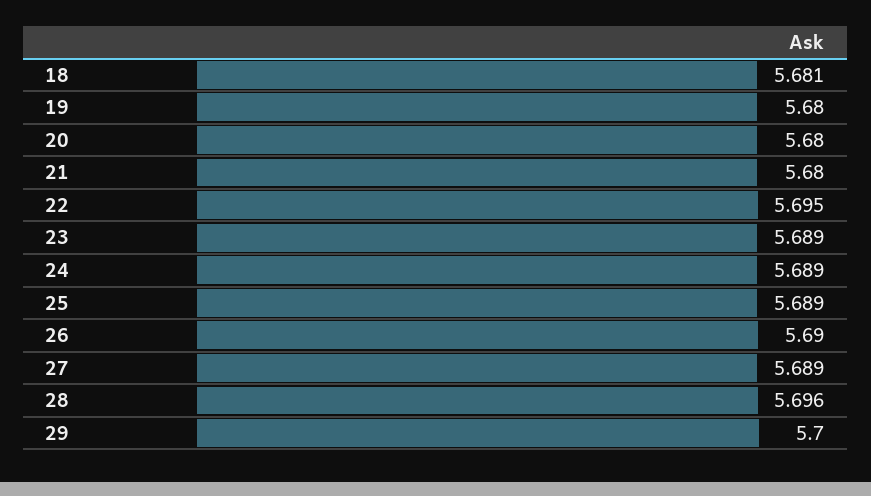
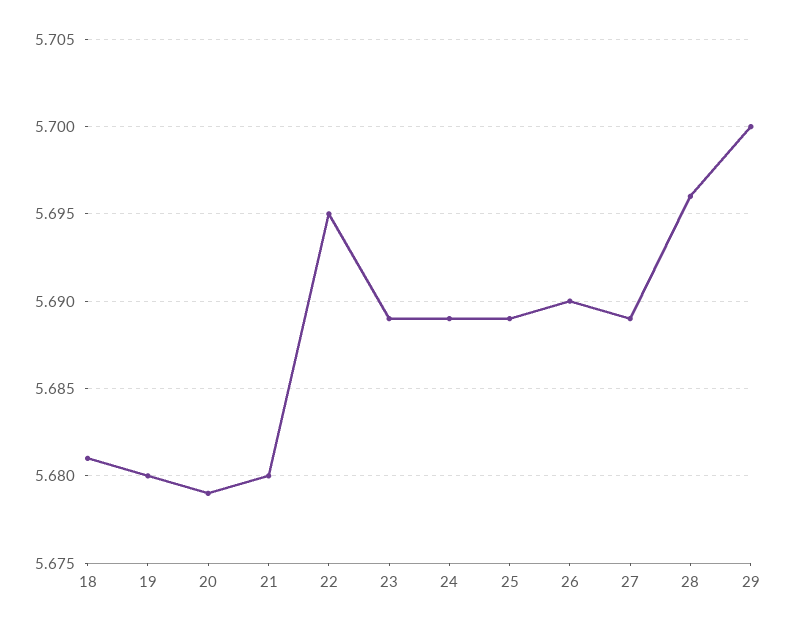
20: 5.68 -> 5.679

